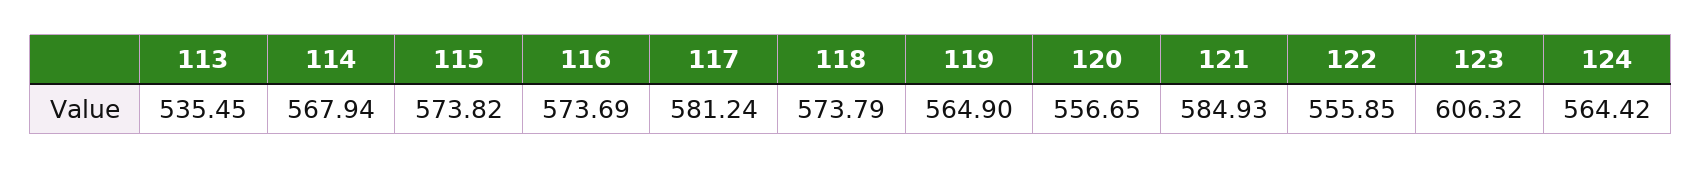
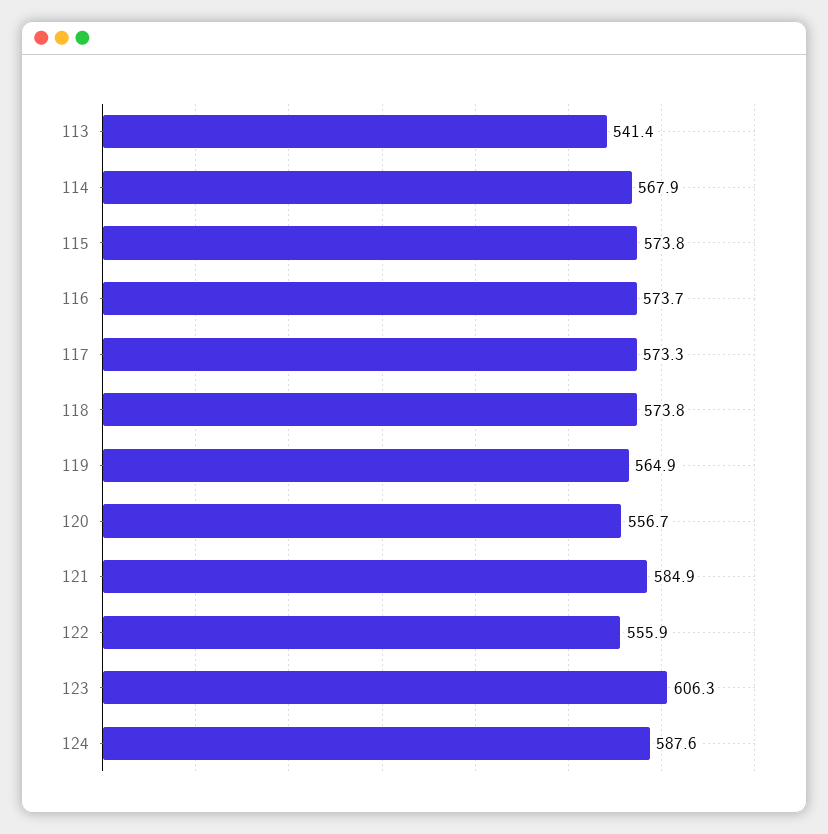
113: 535.45 -> 541.4
117: 581.24 -> 573.3
124: 564.42 -> 587.6

